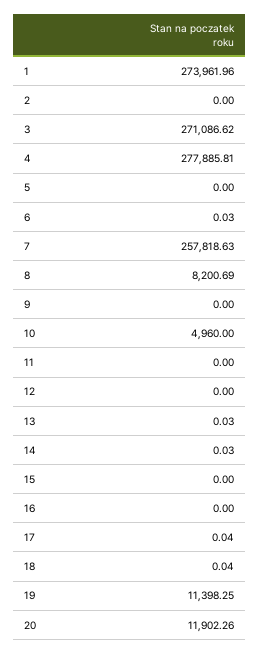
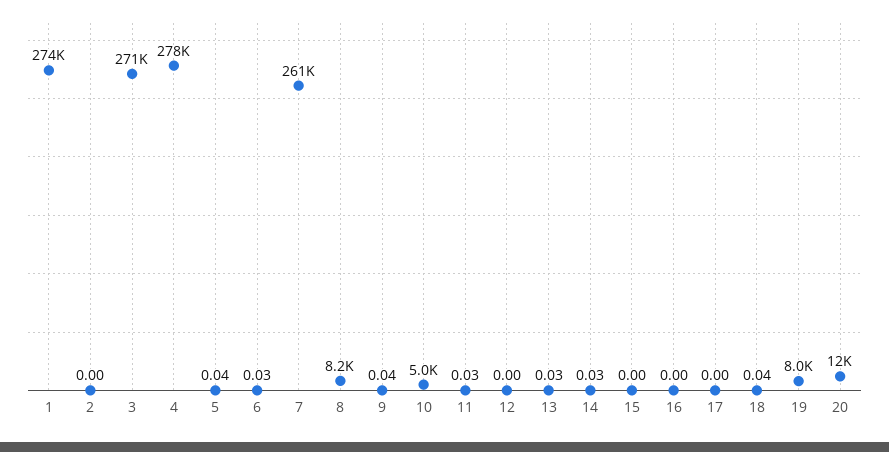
5: 0 -> 0.04
7: 257818.63 -> 261000
9: 0 -> 0.04
11: 0 -> 0.03
17: 0.04 -> 0
19: 11398.25 -> 8000

